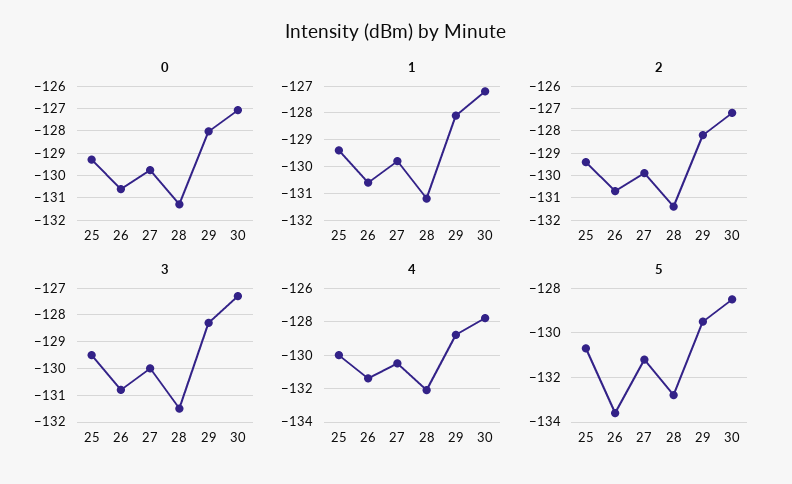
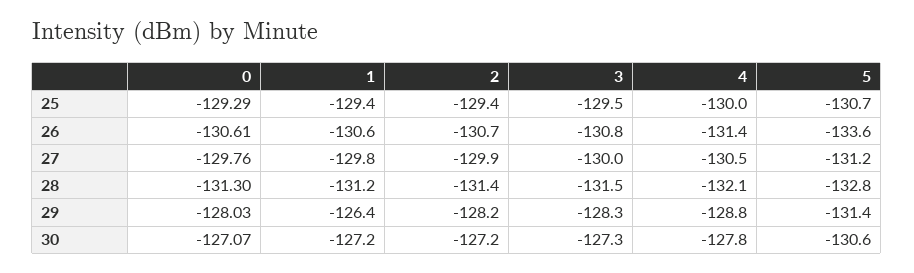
1, 29: -128 -> -126.4
5, 29: -129.5 -> -131.4
5, 30: -128.5 -> -130.6

